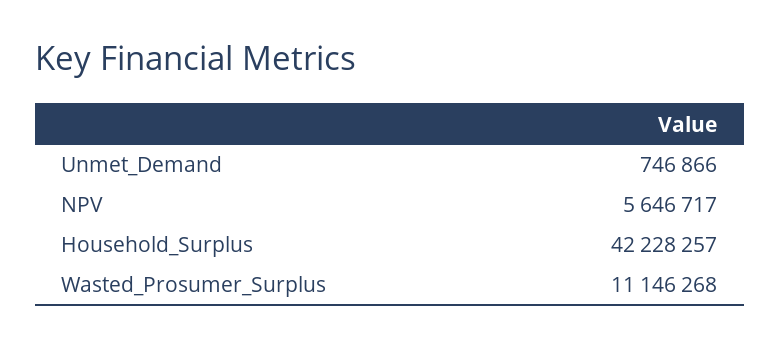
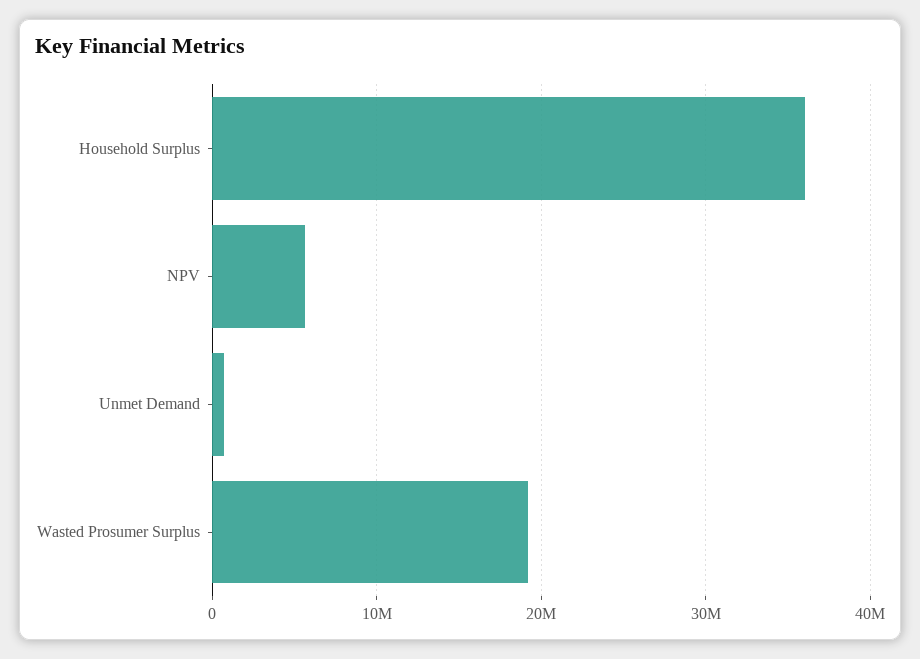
Household_Surplus: 42228257 -> 36000000
Wasted_Prosumer_Surplus: 11146268 -> 19000000

